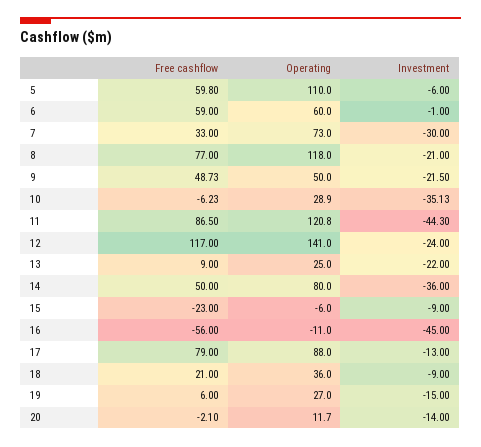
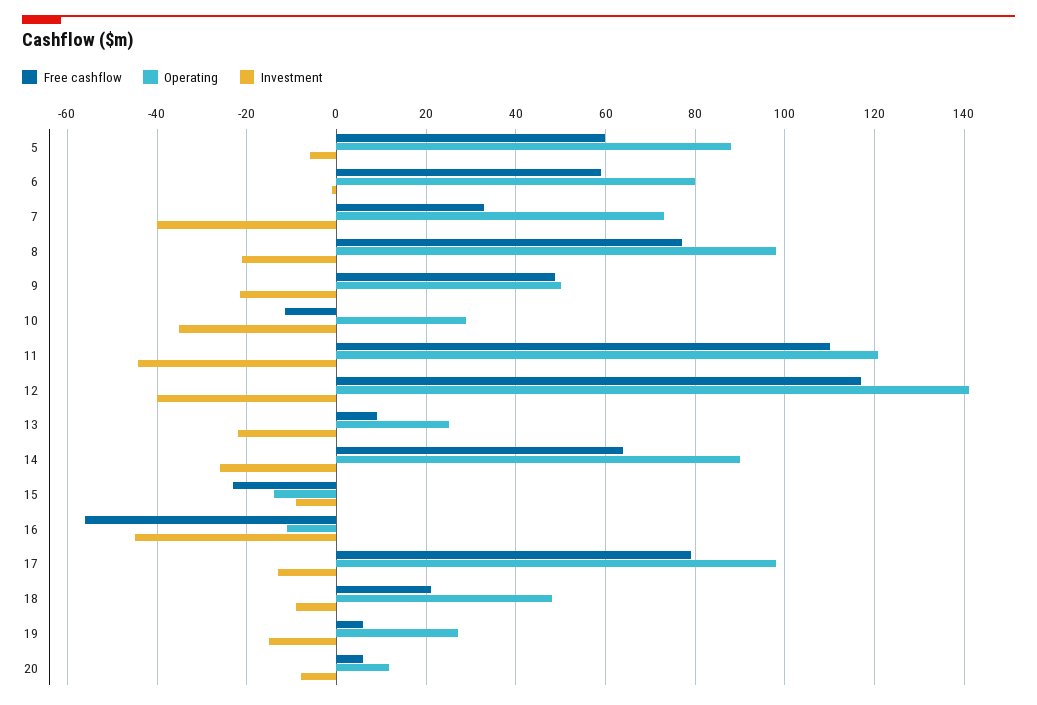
Operating, 5: 110 -> 88
Operating, 6: 60 -> 80
Investment, 7: -30 -> -40
Operating, 8: 118 -> 98
Free cashflow, 10: -6.23 -> -12
Free cashflow, 11: 86.5 -> 110
Investment, 12: -24 -> -40
Free cashflow, 14: 50 -> 64
Operating, 14: 80 -> 90
Investment, 14: -36 -> -26
Operating, 15: -6 -> -14
Operating, 17: 88 -> 98
Operating, 18: 36 -> 48
Free cashflow, 20: -2.1 -> 6
Investment, 20: -14 -> -8

